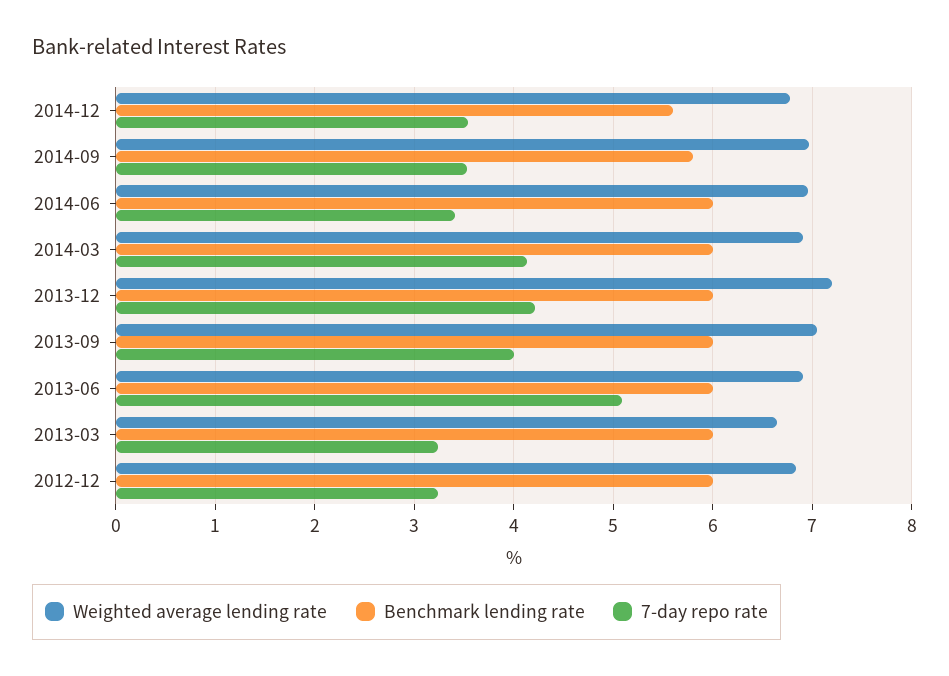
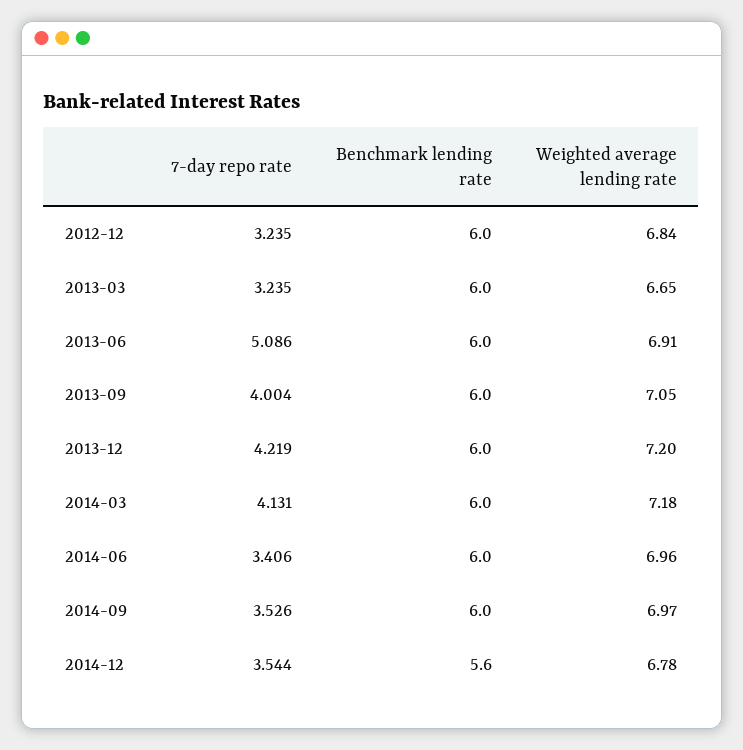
Benchmark lending rate, 2014-09: 5.8 -> 6
Weighted average lending rate, 2014-03: 6.9 -> 7.18

